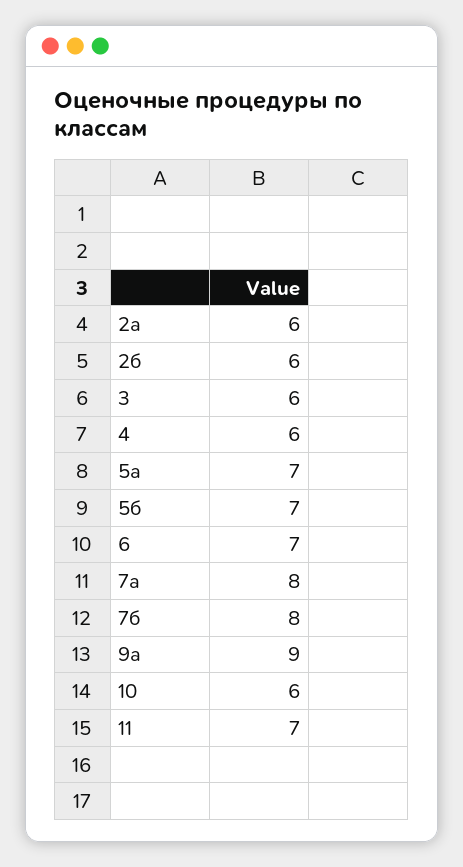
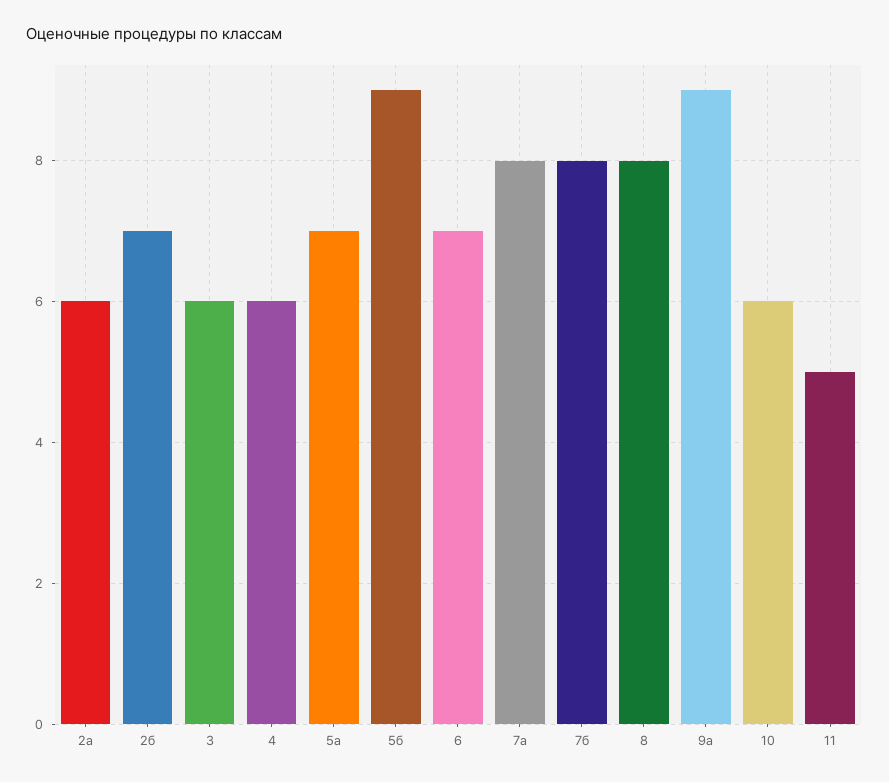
2б: 6 -> 7
5б: 7 -> 9
11: 7 -> 5
8: none -> 8

